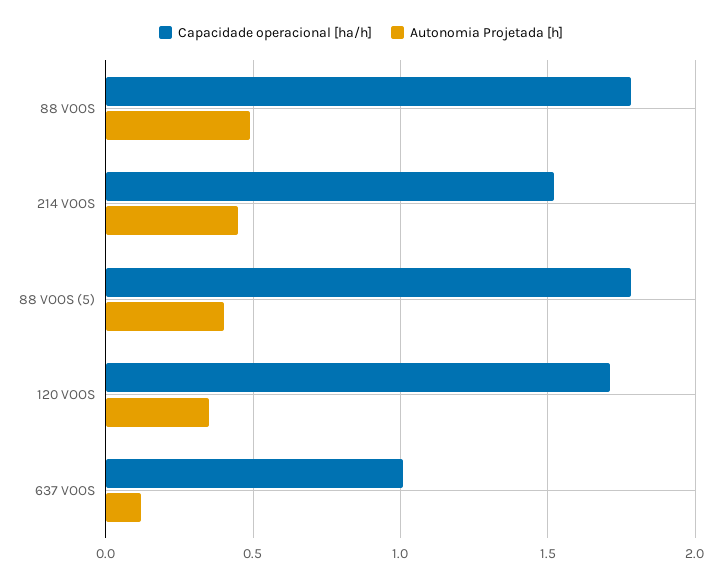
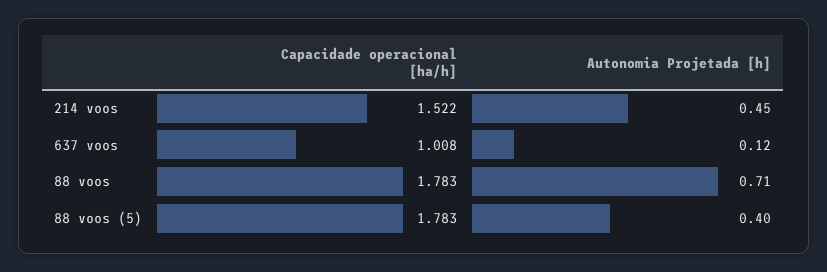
Autonomia Projetada [h], 88 VOOS: 0.5 -> 0.71
Capacidade operacional [ha/h], 120 VOOS: 1.7 -> none
Autonomia Projetada [h], 120 VOOS: 0.35 -> none

